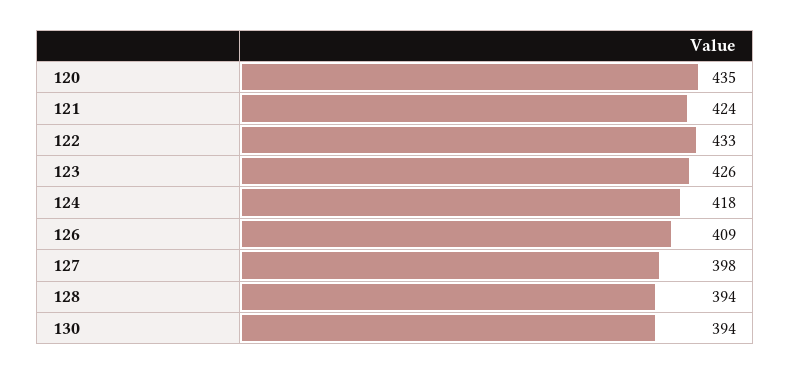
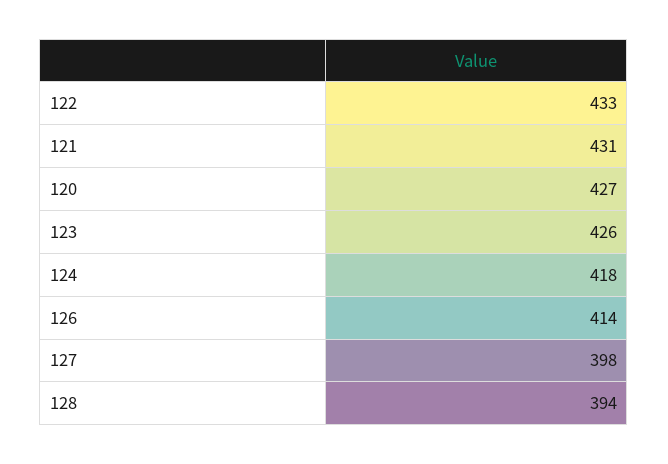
120: 435 -> 427
121: 424 -> 431
126: 409 -> 414
130: 394 -> none

